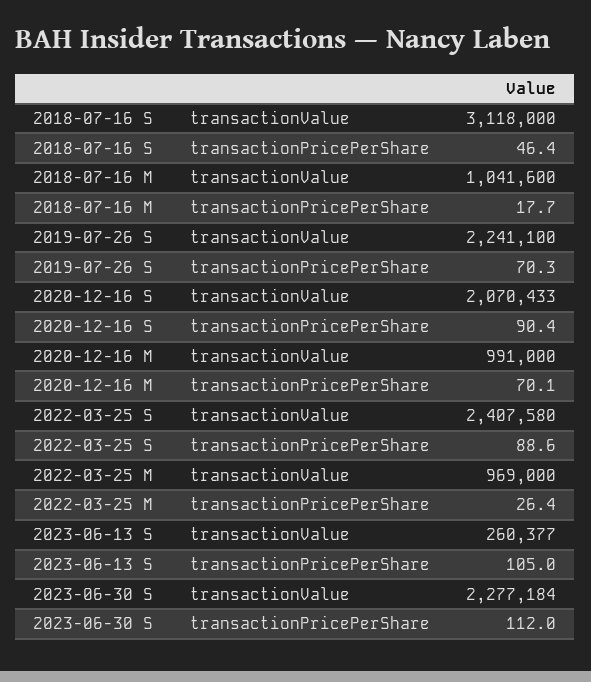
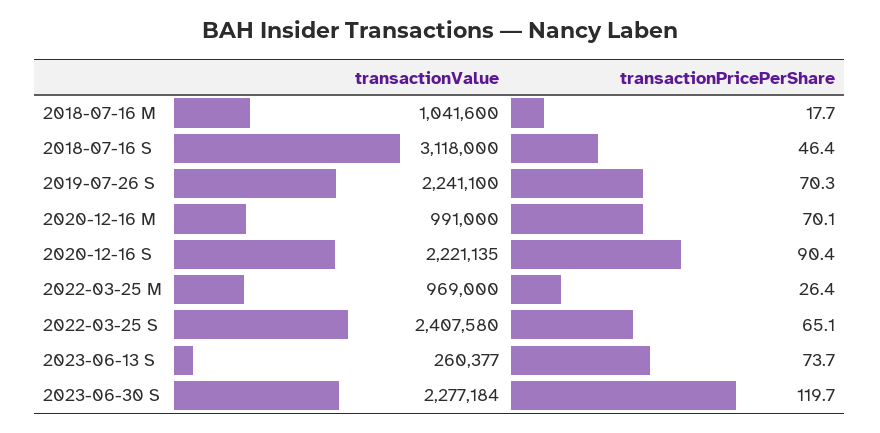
2020-12-16 S, transactionValue: 2070433 -> 2221135
2022-03-25 S, transactionPricePerShare: 88.6 -> 65.1
2023-06-13 S, transactionPricePerShare: 105 -> 73.7
2023-06-30 S, transactionPricePerShare: 112 -> 119.7

